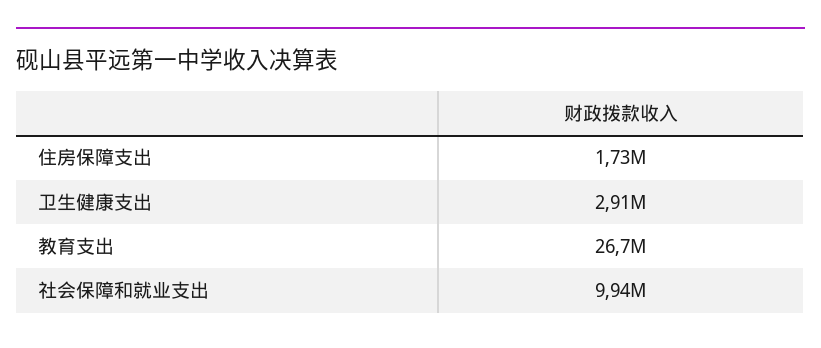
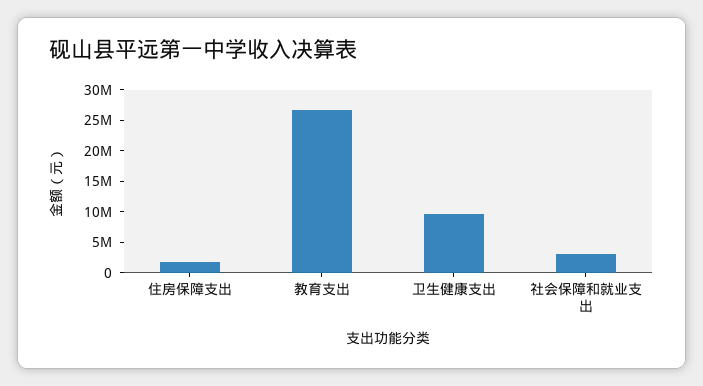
卫生健康支出: 2910000 -> 10000000
社会保障和就业支出: 9940000 -> 2500000

